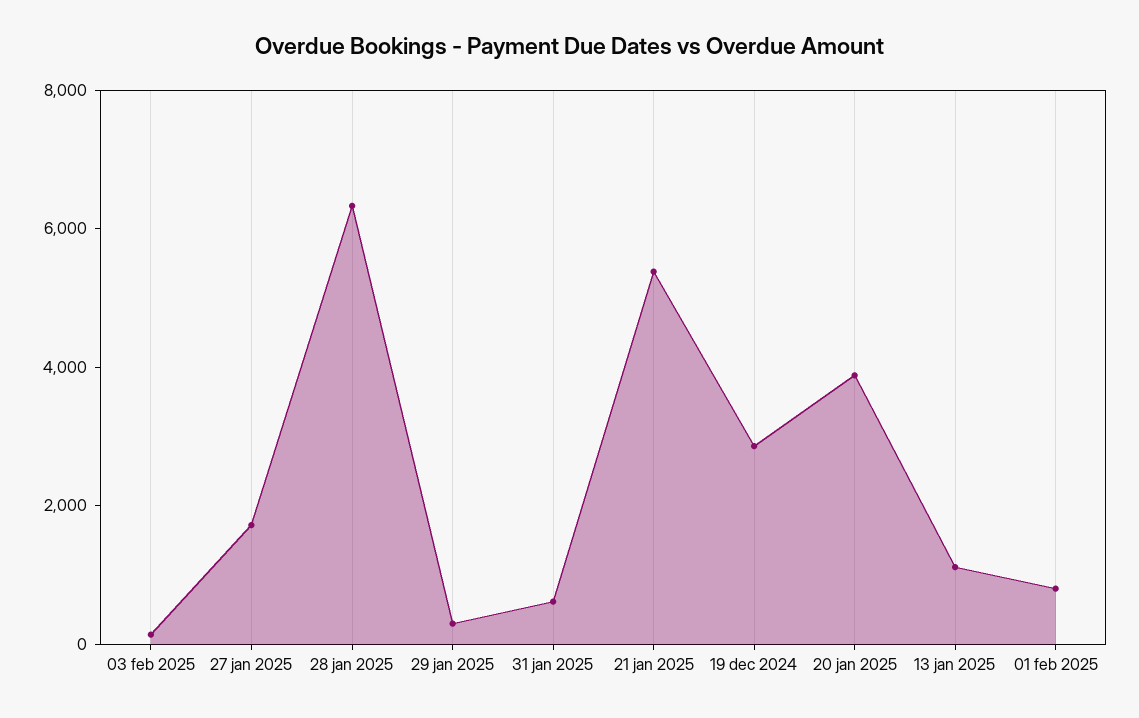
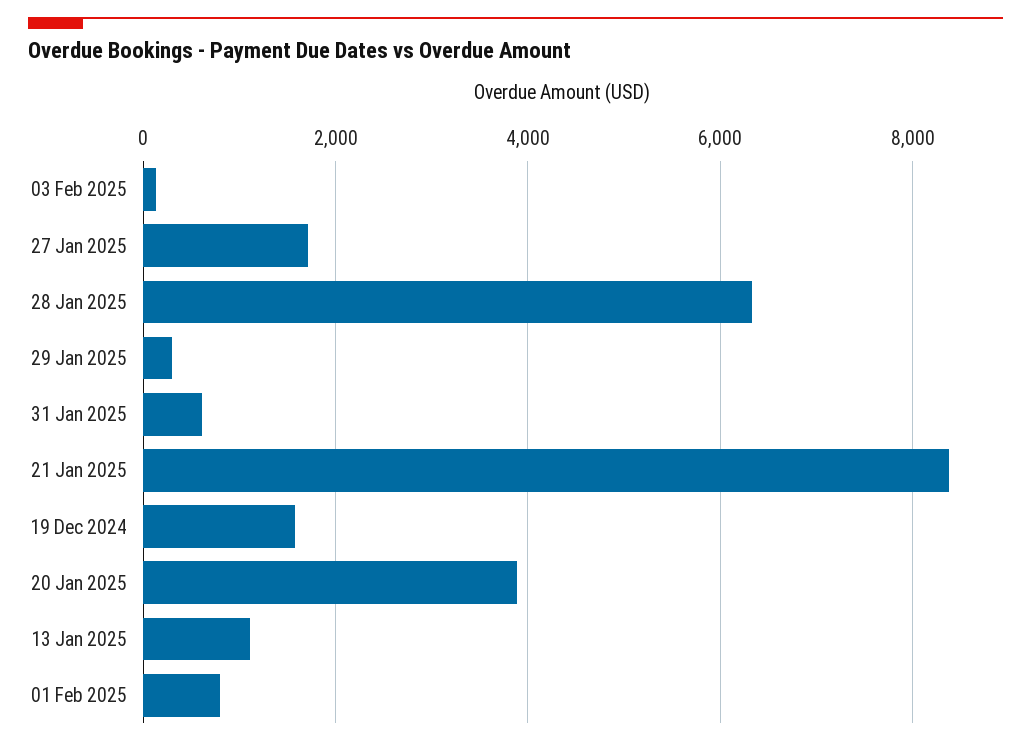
21 jan 2025: 5500 -> 8400
19 dec 2024: 3000 -> 1600

